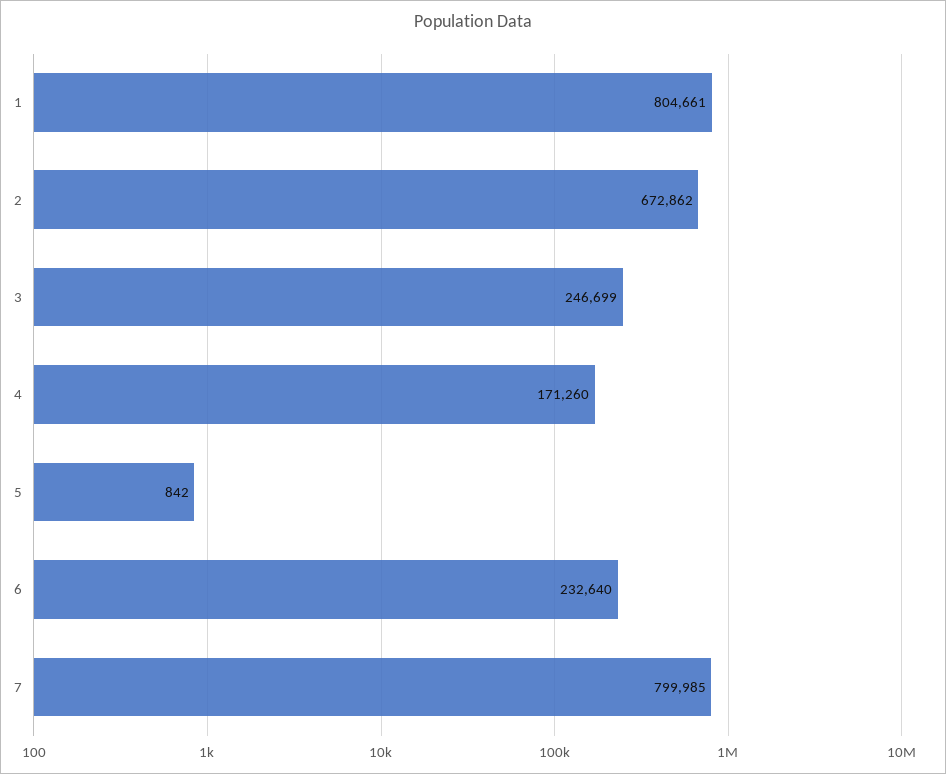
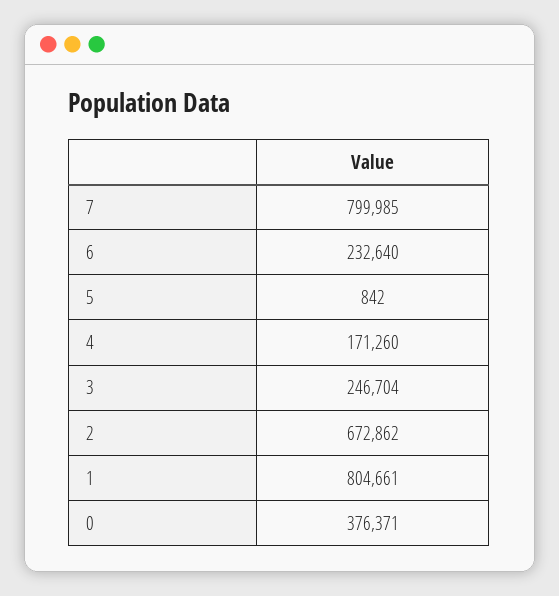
3: 246699 -> 246704
0: none -> 376371

